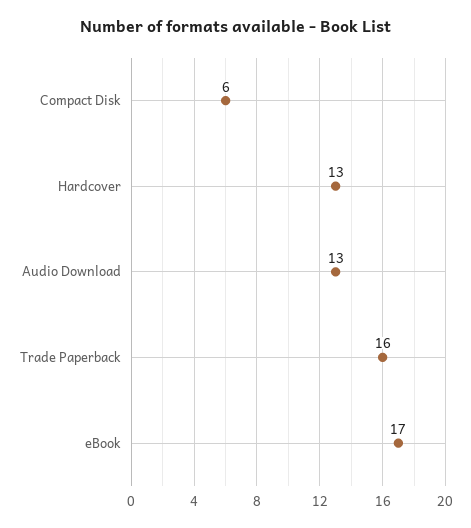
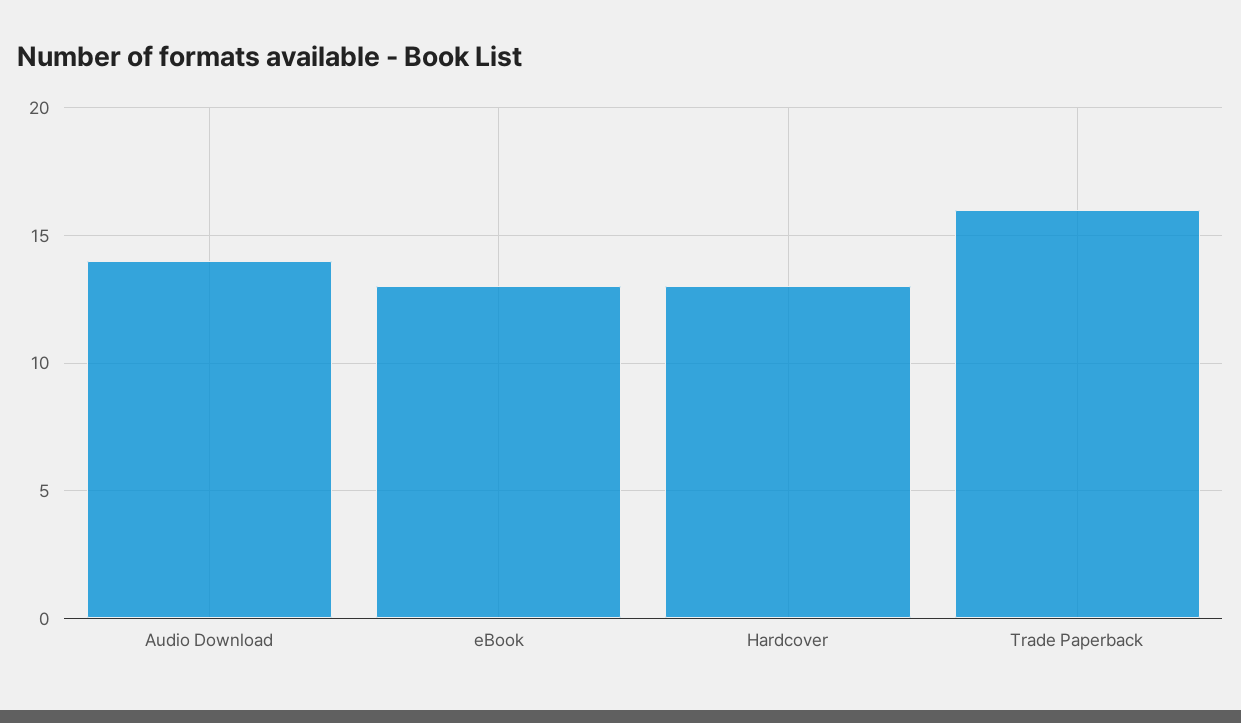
Compact Disk: 6 -> none
Audio Download: 13 -> 14
eBook: 17 -> 13

